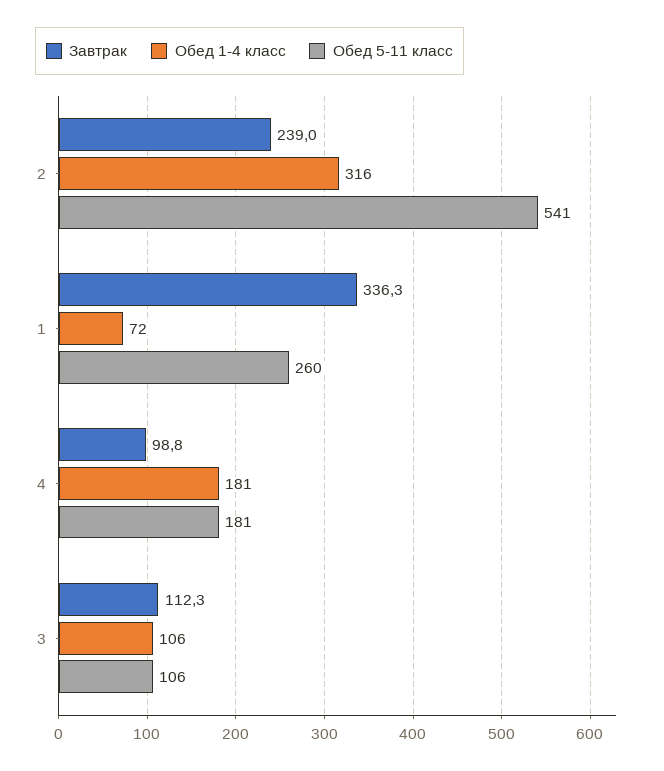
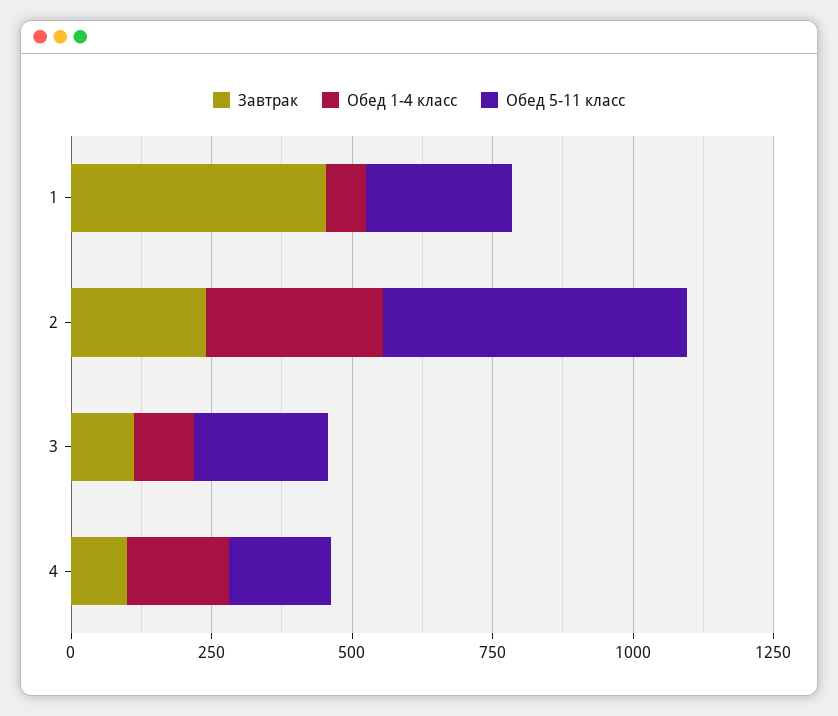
Завтрак, 1: 336.3 -> 450
Обед 5-11 класс, 3: 106 -> 250

